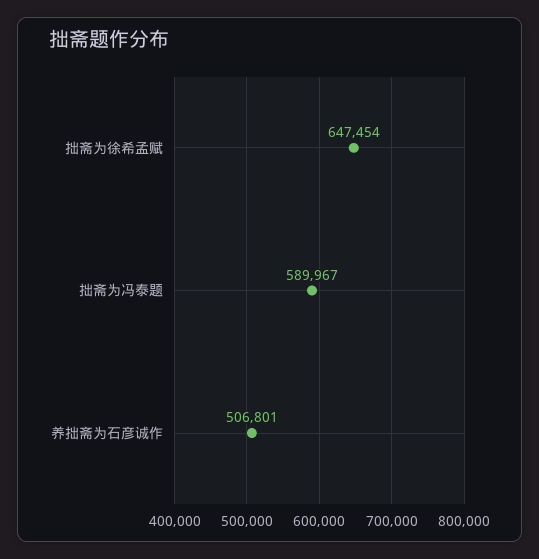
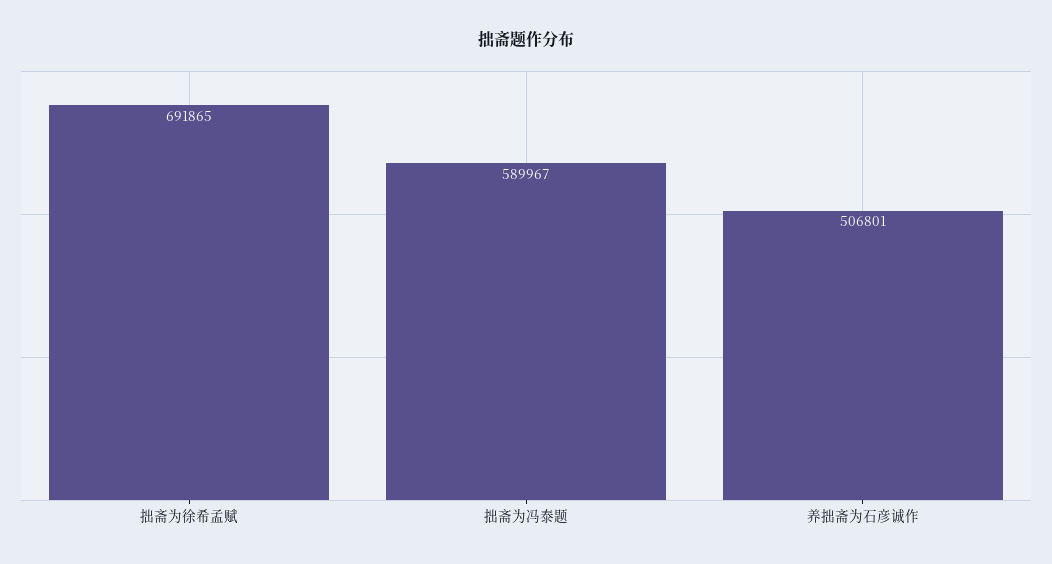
拙斋为徐希孟赋: 647454 -> 691865

